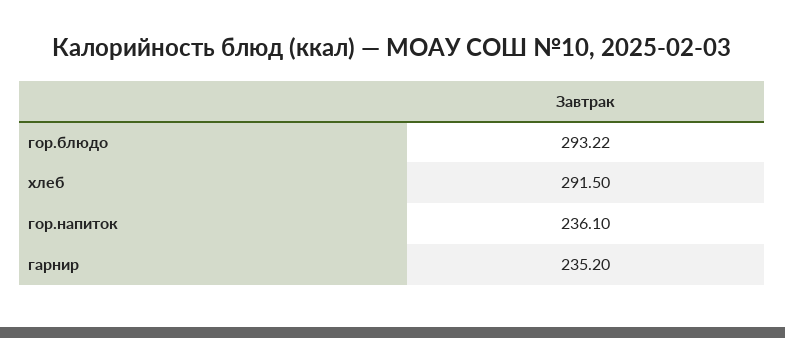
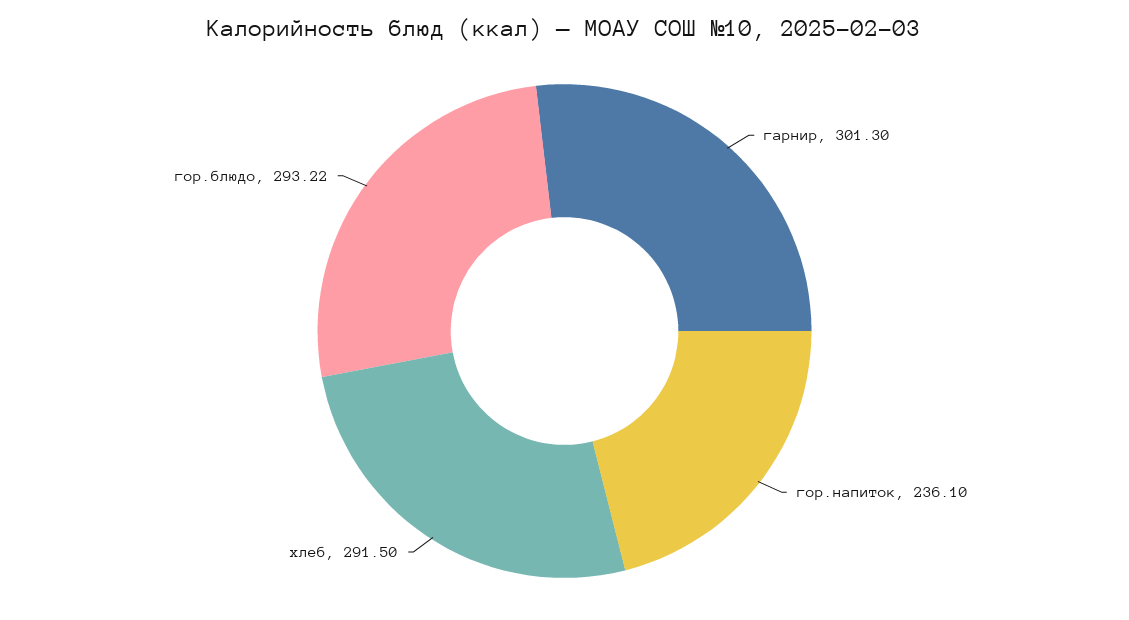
гарнир: 235.2 -> 301.3

